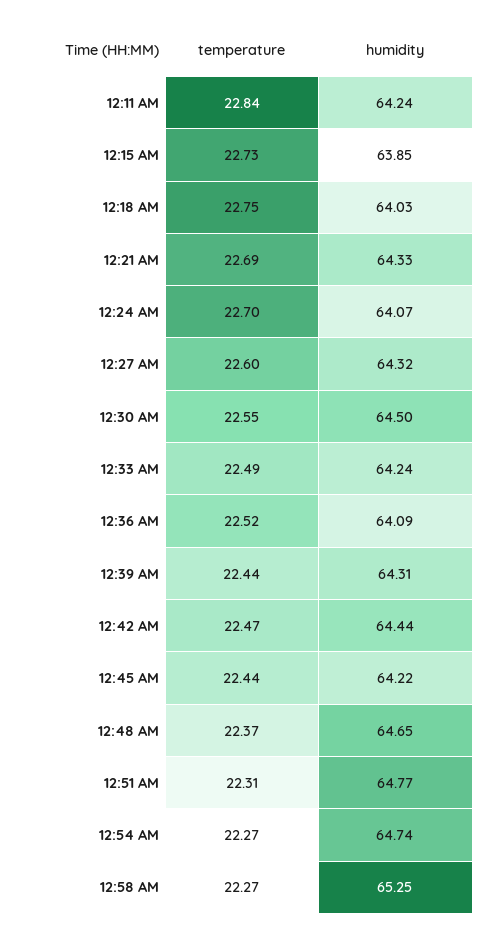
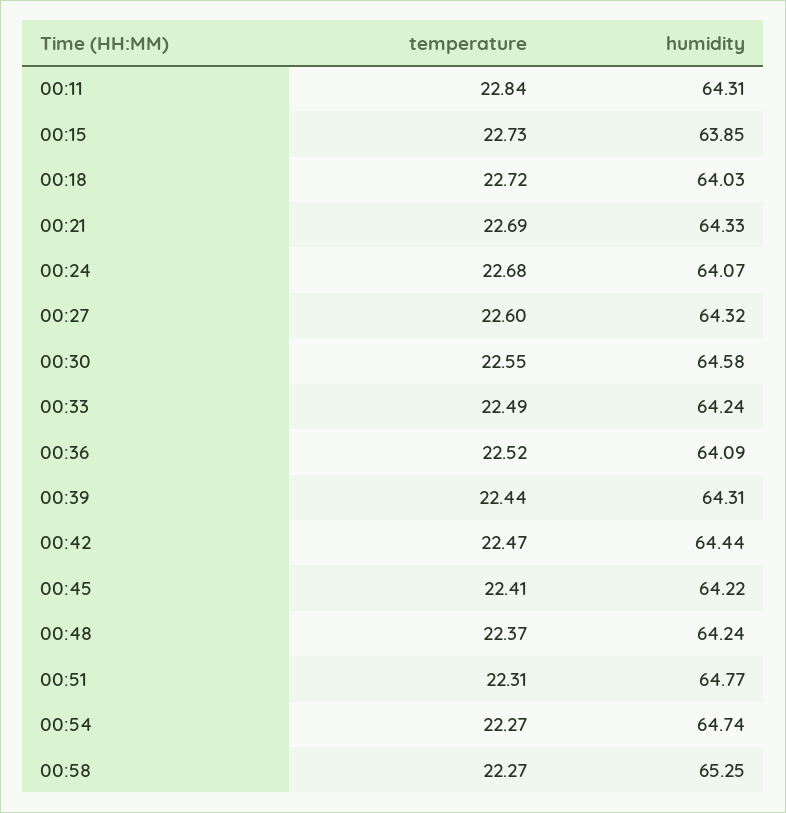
humidity, 12:11 AM: 64.24 -> 64.31
temperature, 12:18 AM: 22.75 -> 22.72
temperature, 12:24 AM: 22.7 -> 22.68
humidity, 12:30 AM: 64.5 -> 64.58
temperature, 12:45 AM: 22.44 -> 22.41
humidity, 12:48 AM: 64.65 -> 64.24

